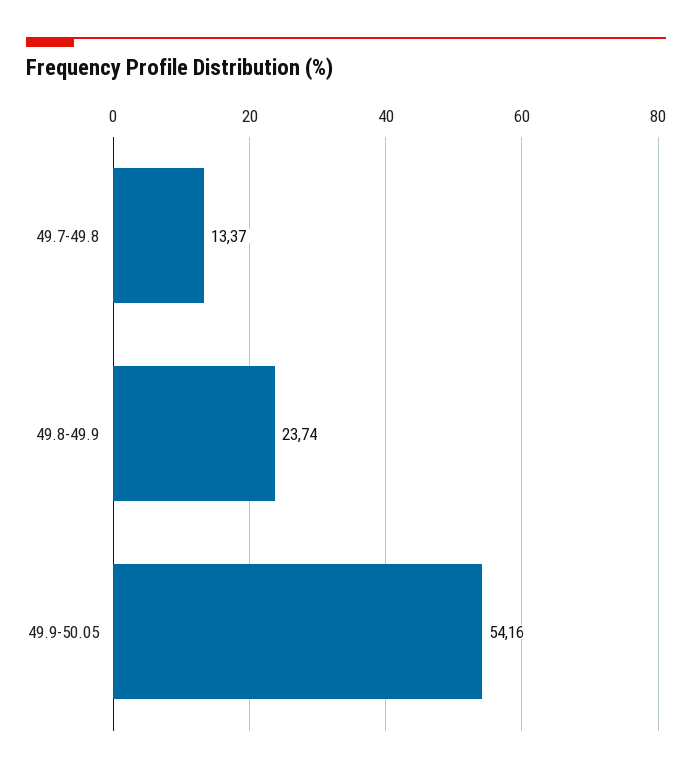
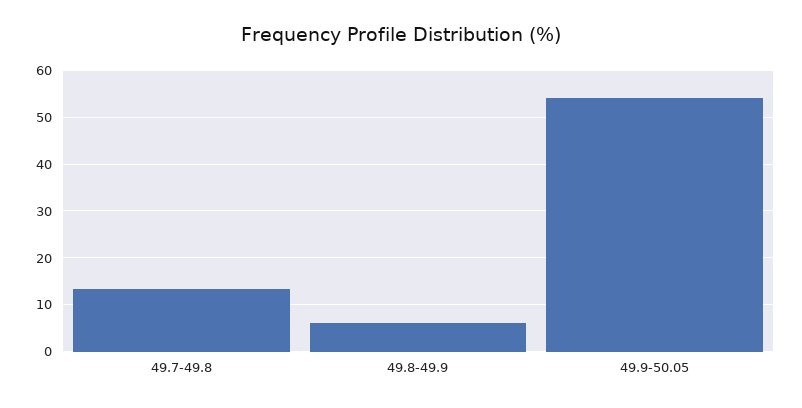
49.8-49.9: 23.74 -> 6

